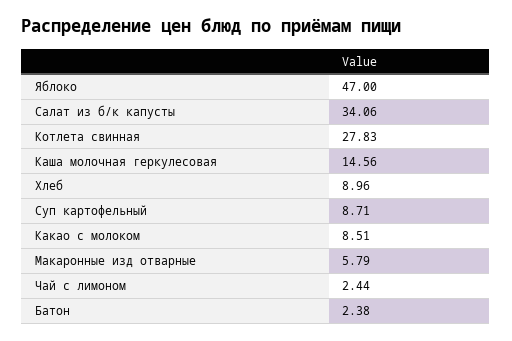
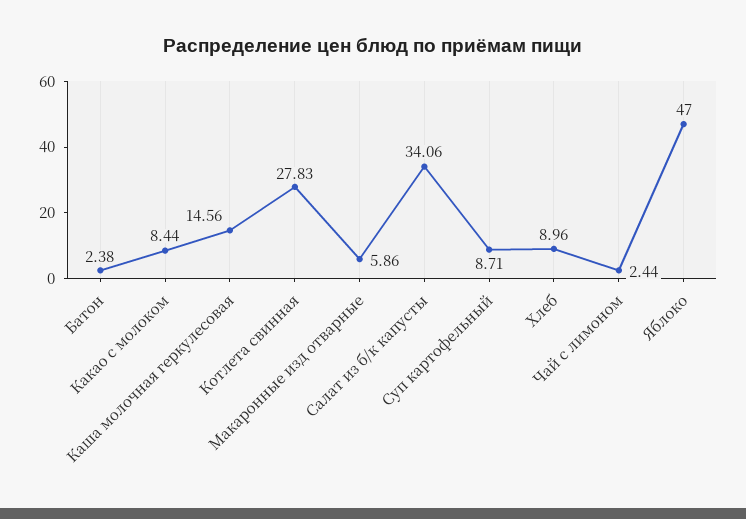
Какао с молоком: 8.51 -> 8.44
Макаронные изд отварные: 5.79 -> 5.86

